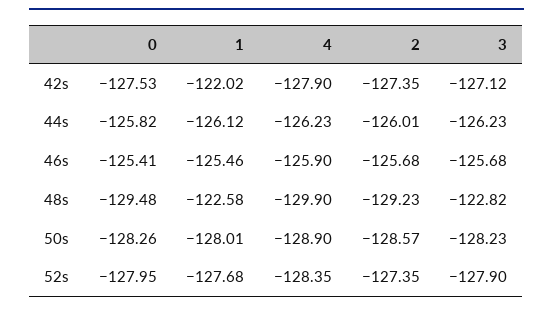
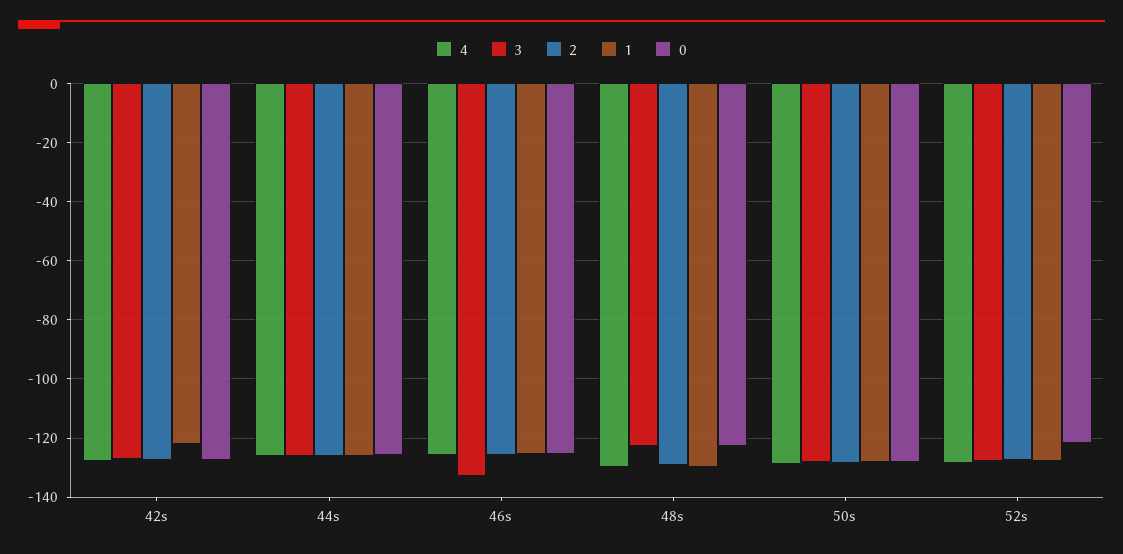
3, 46s: -125.68 -> -132.5
0, 48s: -129.48 -> -122.5
1, 48s: -122.58 -> -130
0, 52s: -127.95 -> -122.5

